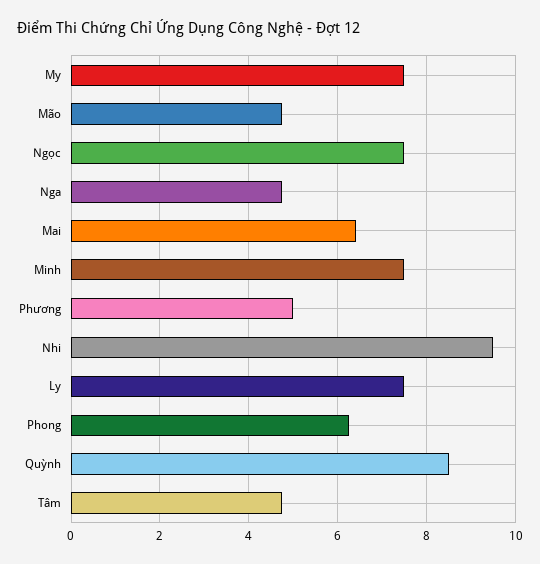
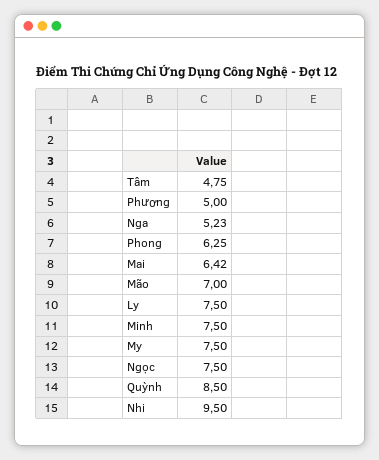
Mão: 4.8 -> 7
Nga: 4.8 -> 5.23

